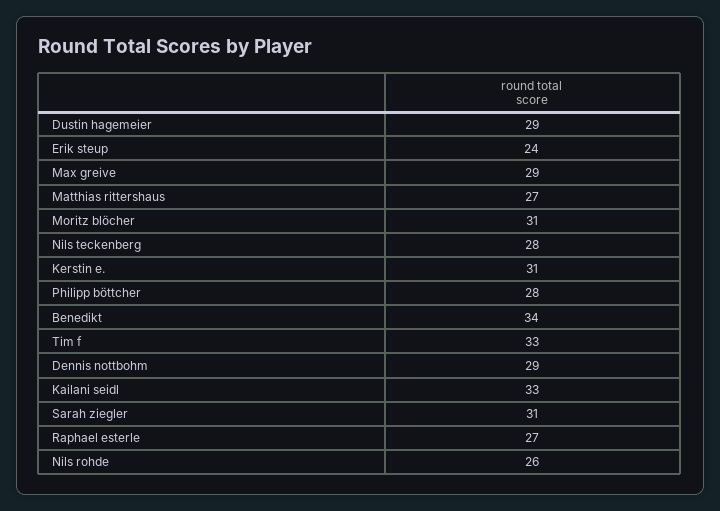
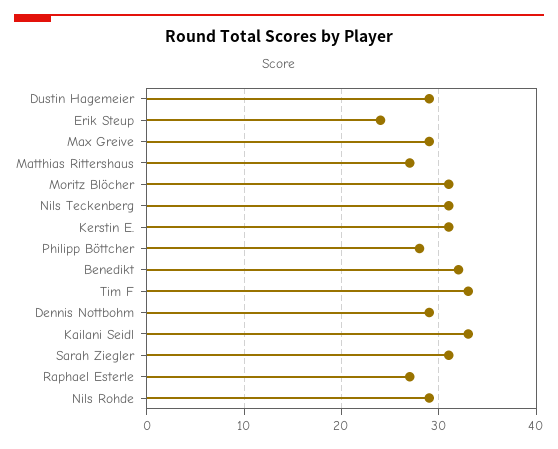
Nils teckenberg: 28 -> 31
Benedikt: 34 -> 32
Nils rohde: 26 -> 29

